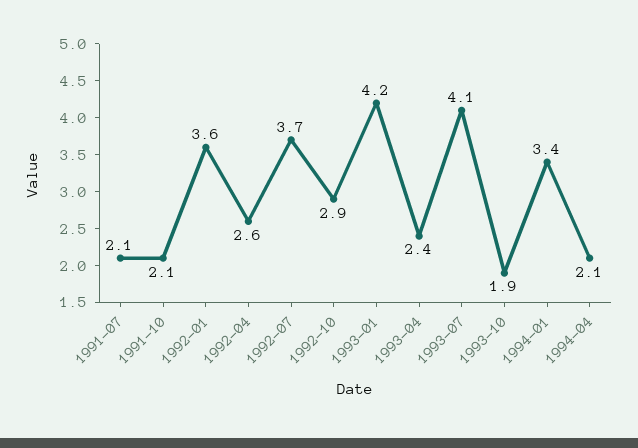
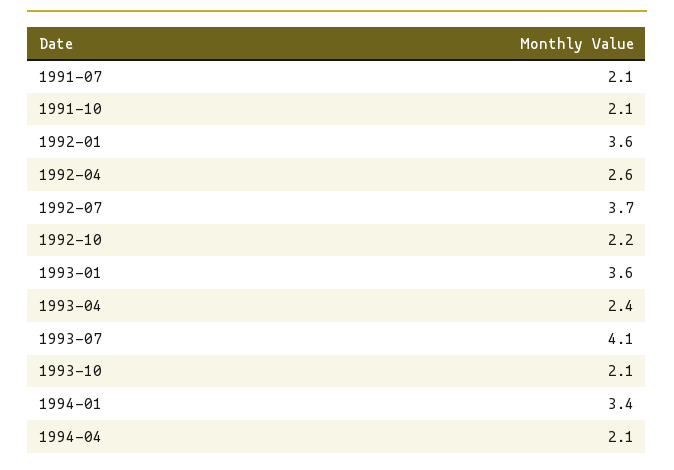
1992-10: 2.9 -> 2.2
1993-01: 4.2 -> 3.6
1993-10: 1.9 -> 2.1

